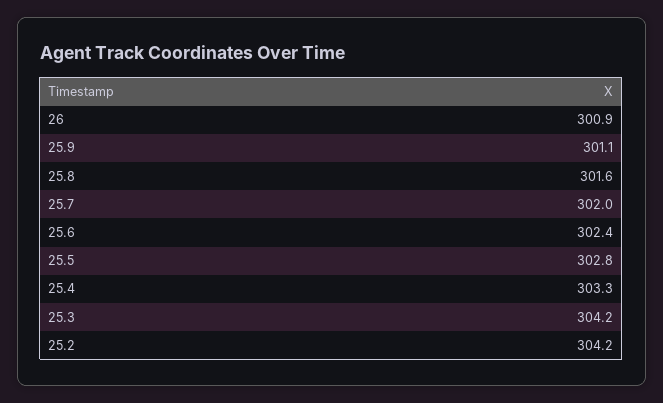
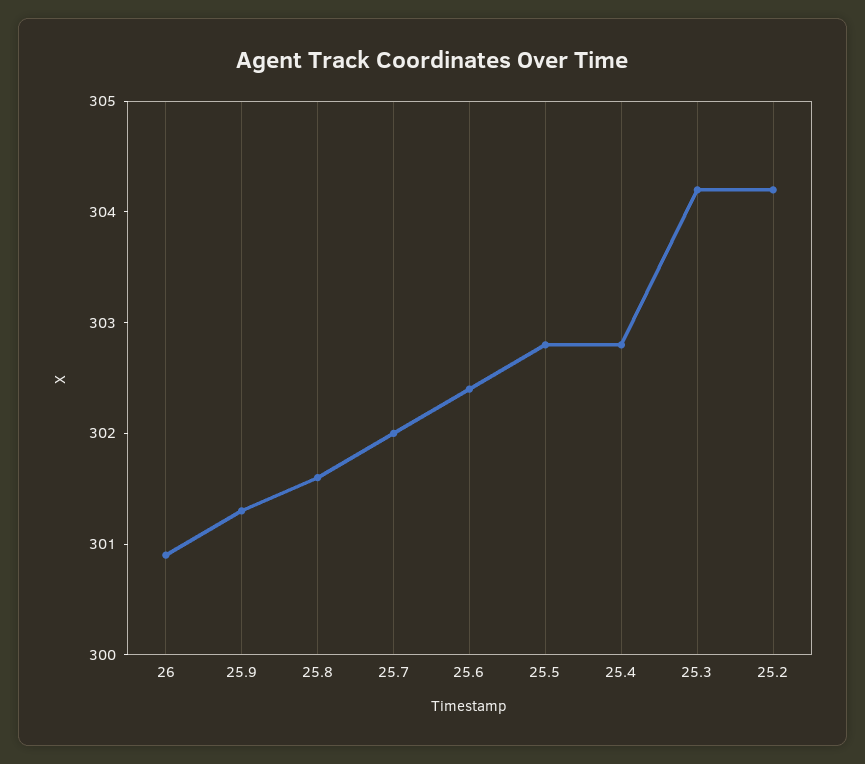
25.9: 301.1 -> 301.3
25.4: 303.3 -> 302.8

